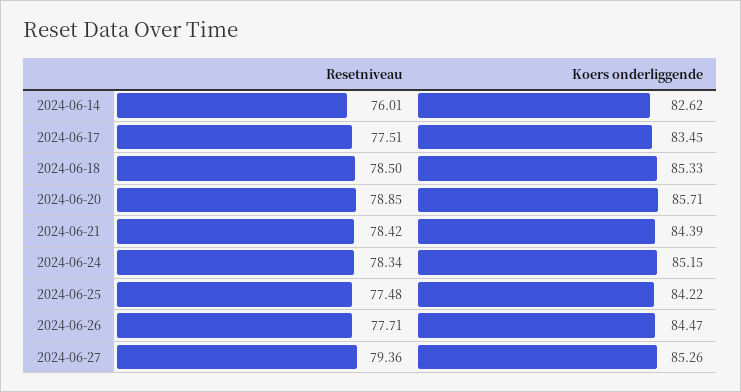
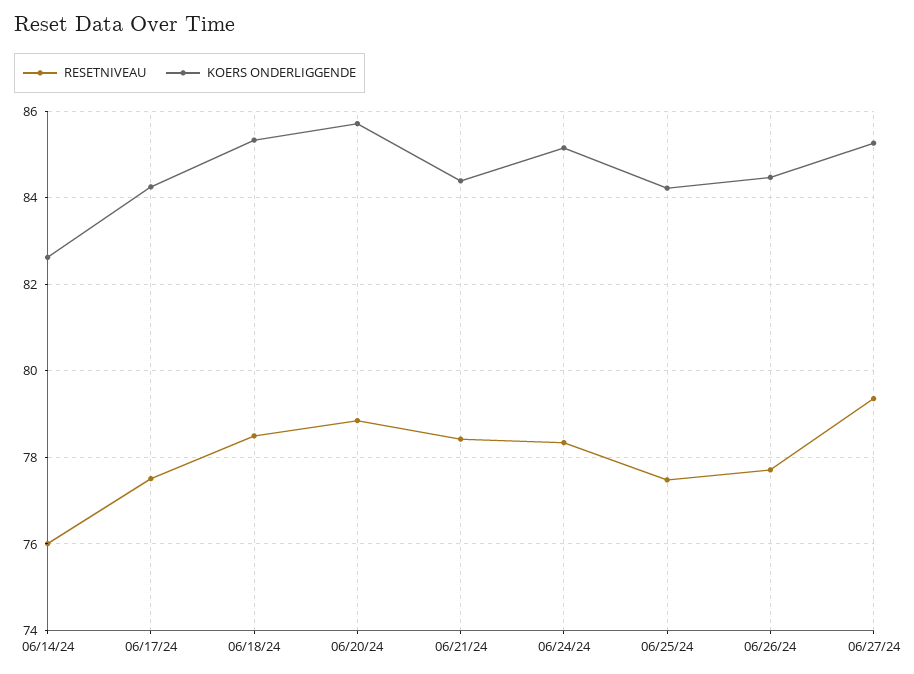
Koers onderliggende, 2024-06-17: 83.45 -> 84.2

